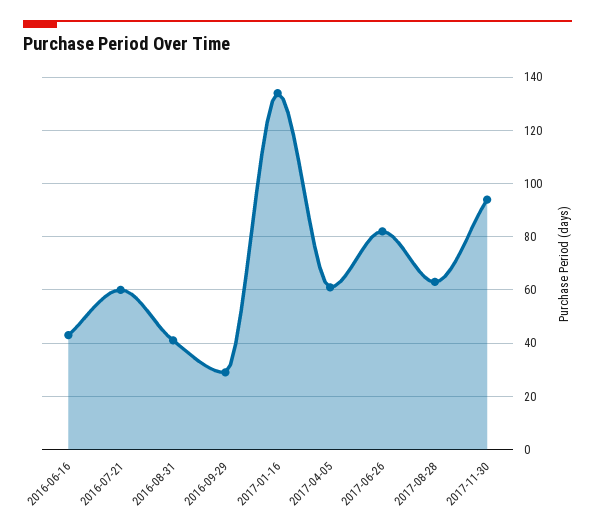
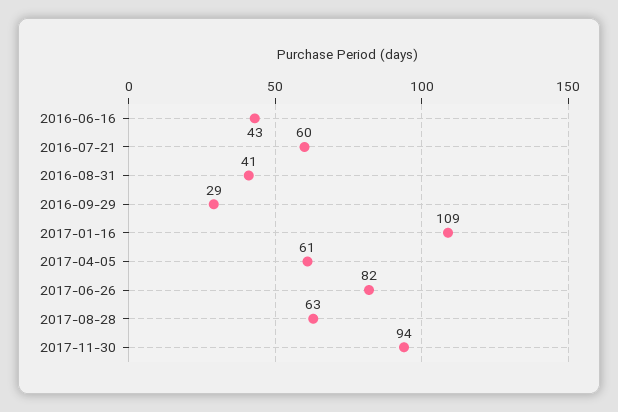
2017-01-16: 135 -> 109

